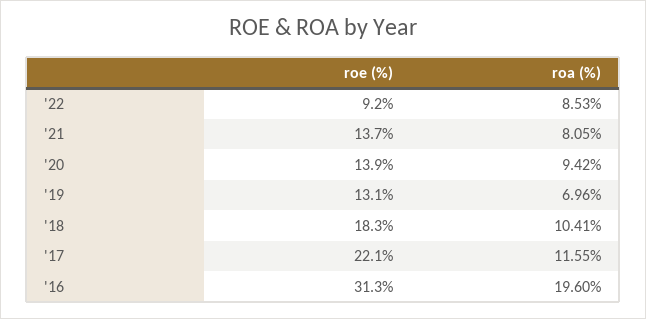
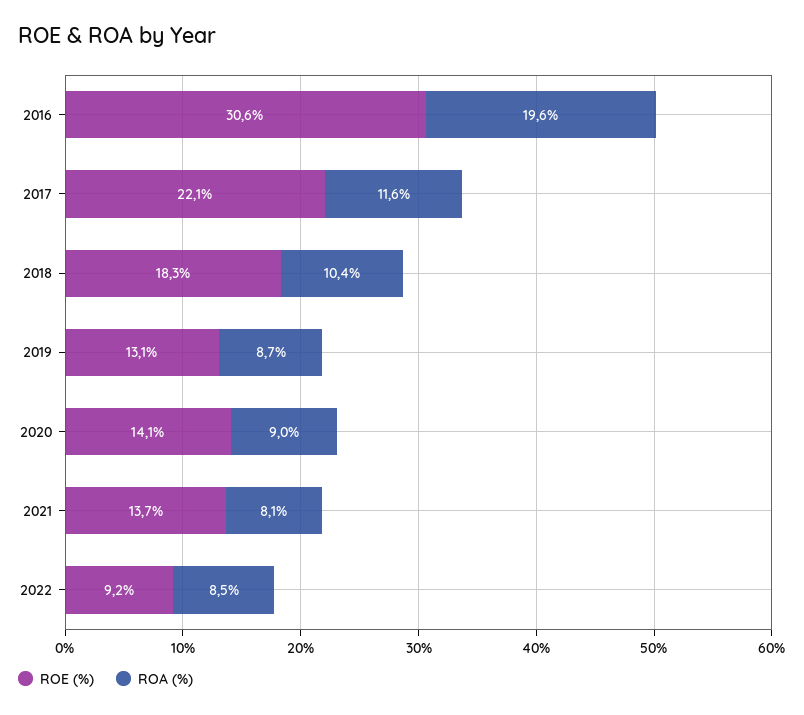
roe (%), '20: 13.9 -> 14.1
roa (%), '20: 9.42 -> 9
roa (%), '19: 6.96 -> 8.7
roe (%), '16: 31.3 -> 30.6

